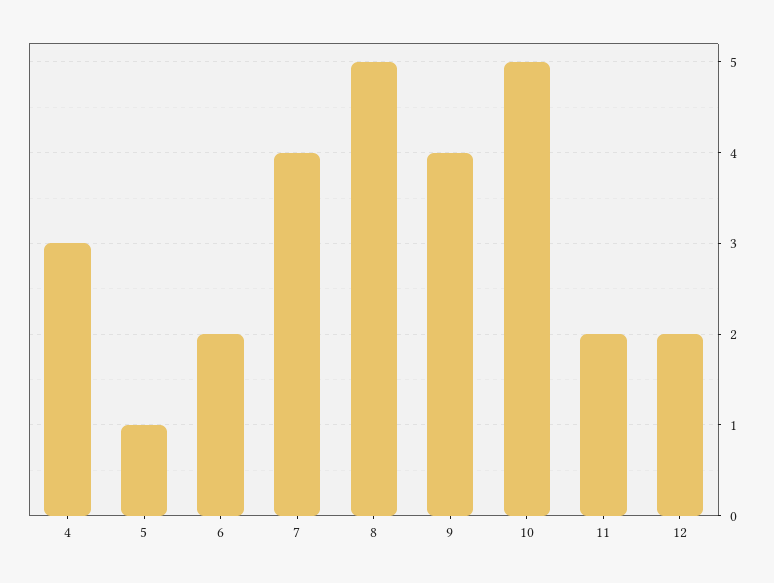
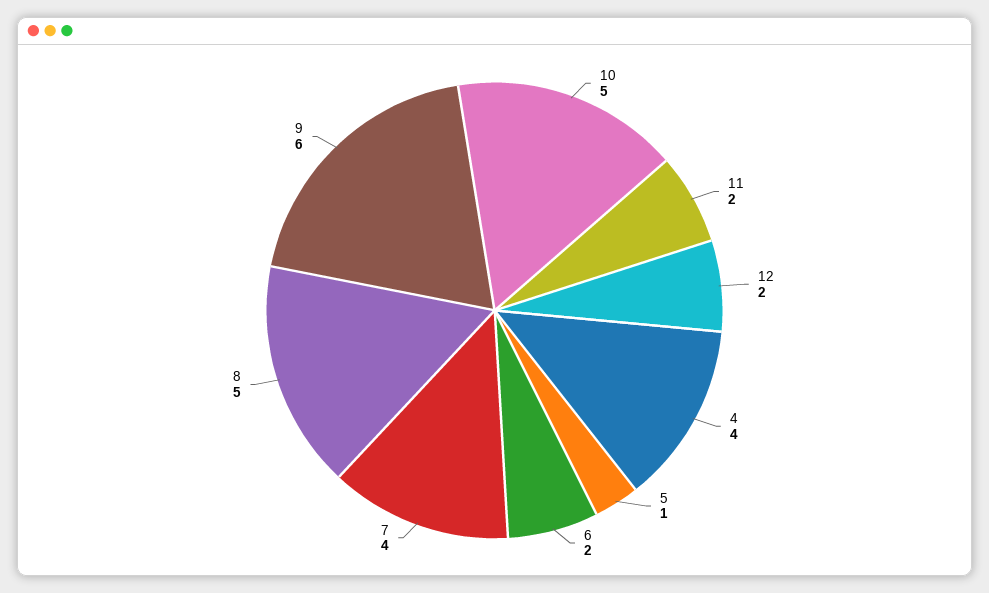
4: 3 -> 4
9: 4 -> 6

